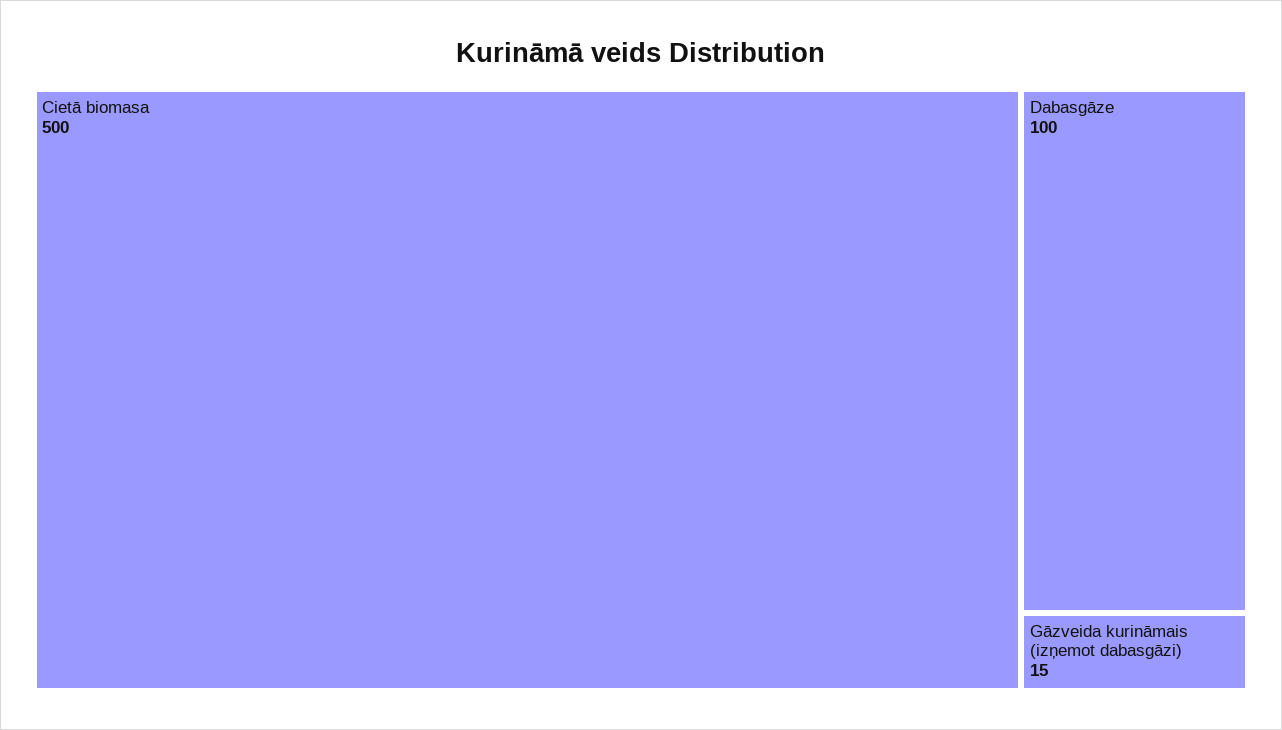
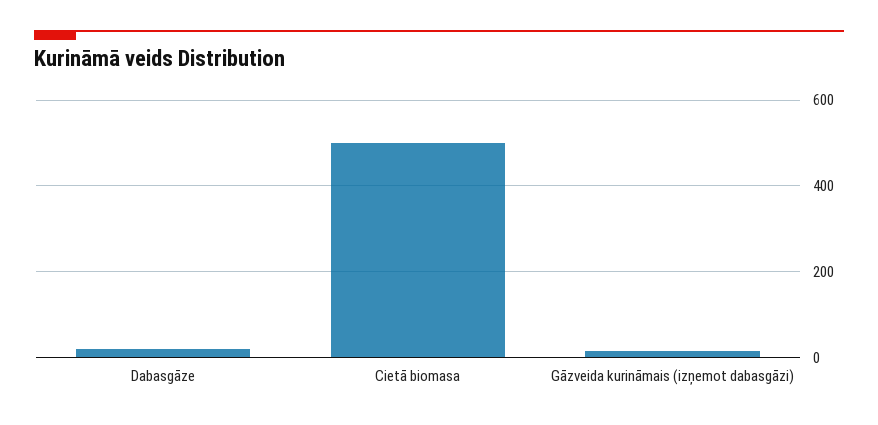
Dabasgāze: 100 -> 20

